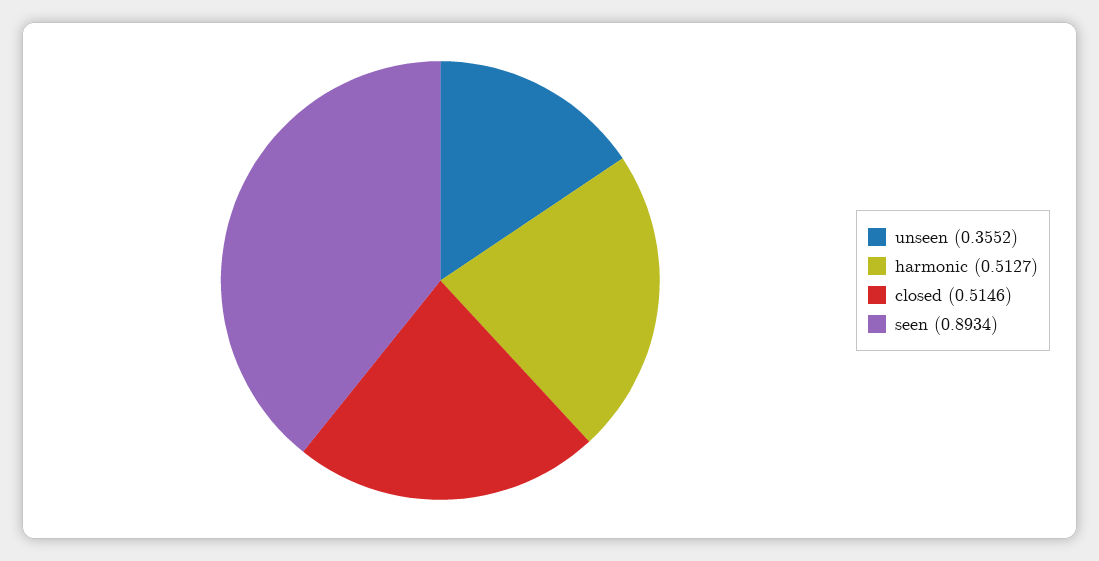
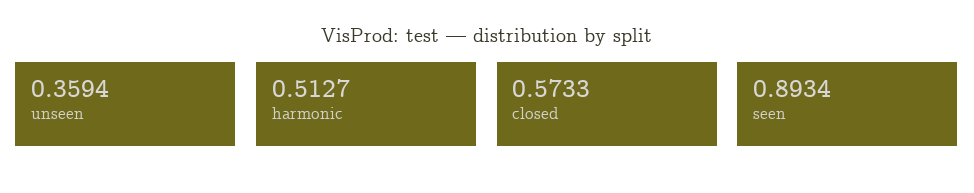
unseen: 0.3552 -> 0.3594
closed: 0.5146 -> 0.5733

